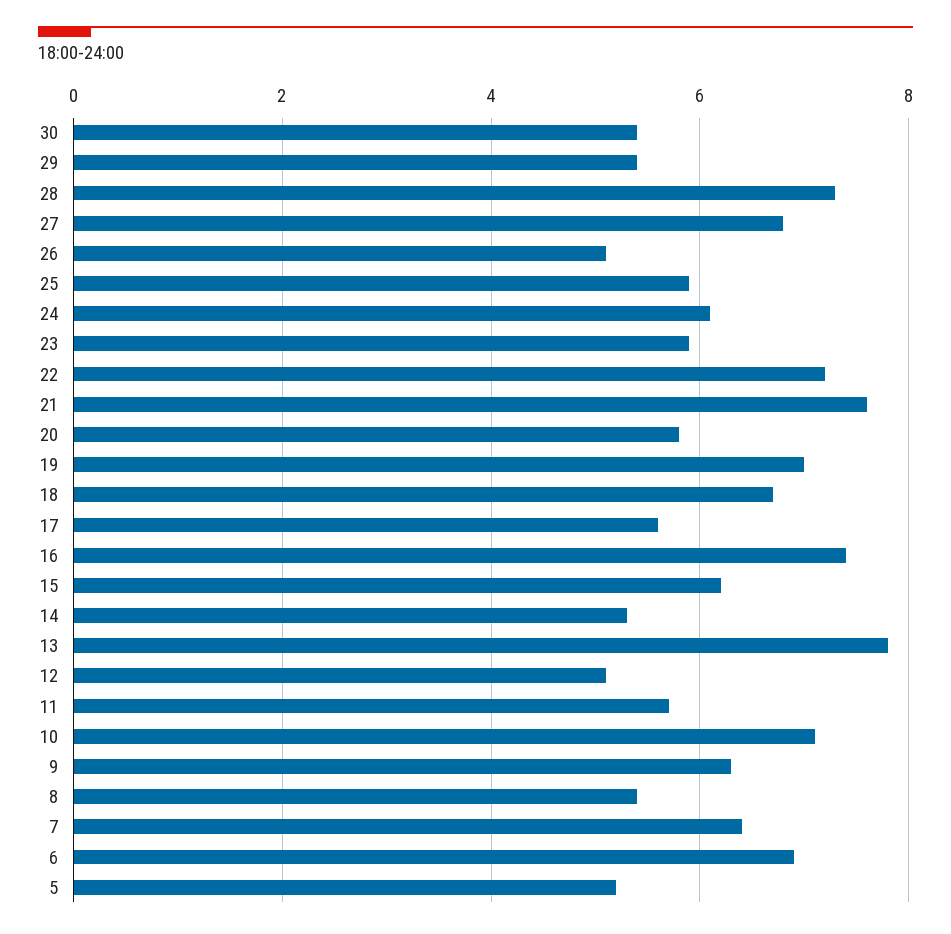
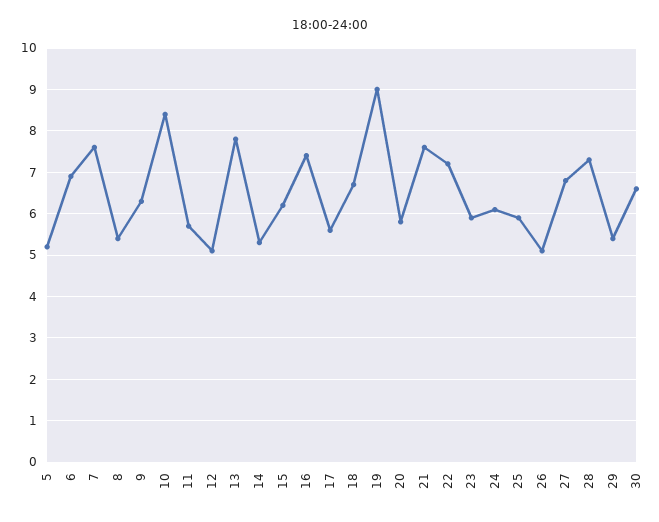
30: 5.5 -> 6.5
19: 7 -> 9
10: 7 -> 8.5
7: 6.5 -> 7.5

